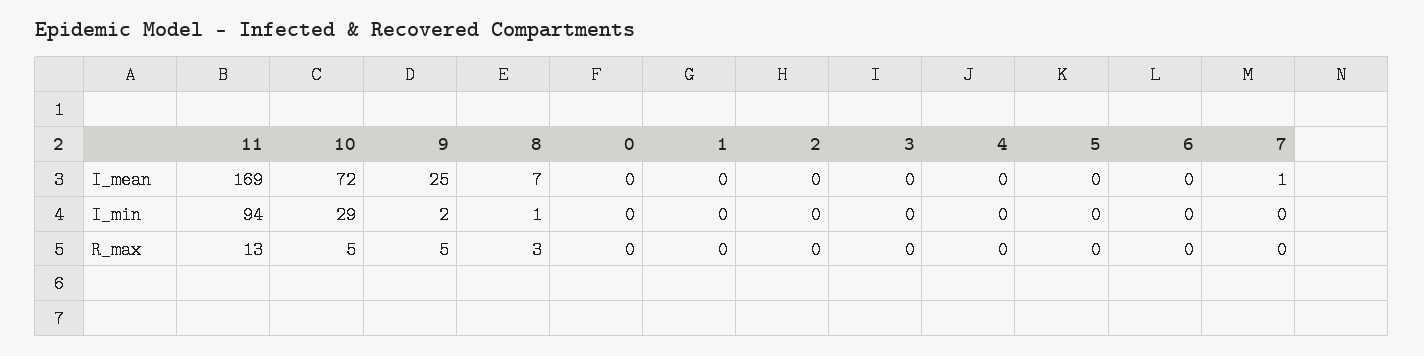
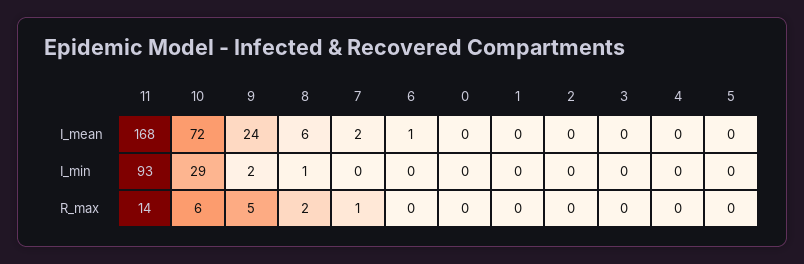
11, I_mean: 169 -> 168
9, I_mean: 25 -> 24
8, I_mean: 7 -> 6
6, I_mean: 0 -> 1
7, I_mean: 1 -> 2
11, I_min: 94 -> 93
11, R_max: 13 -> 14
10, R_max: 5 -> 6
8, R_max: 3 -> 2
7, R_max: 0 -> 1

